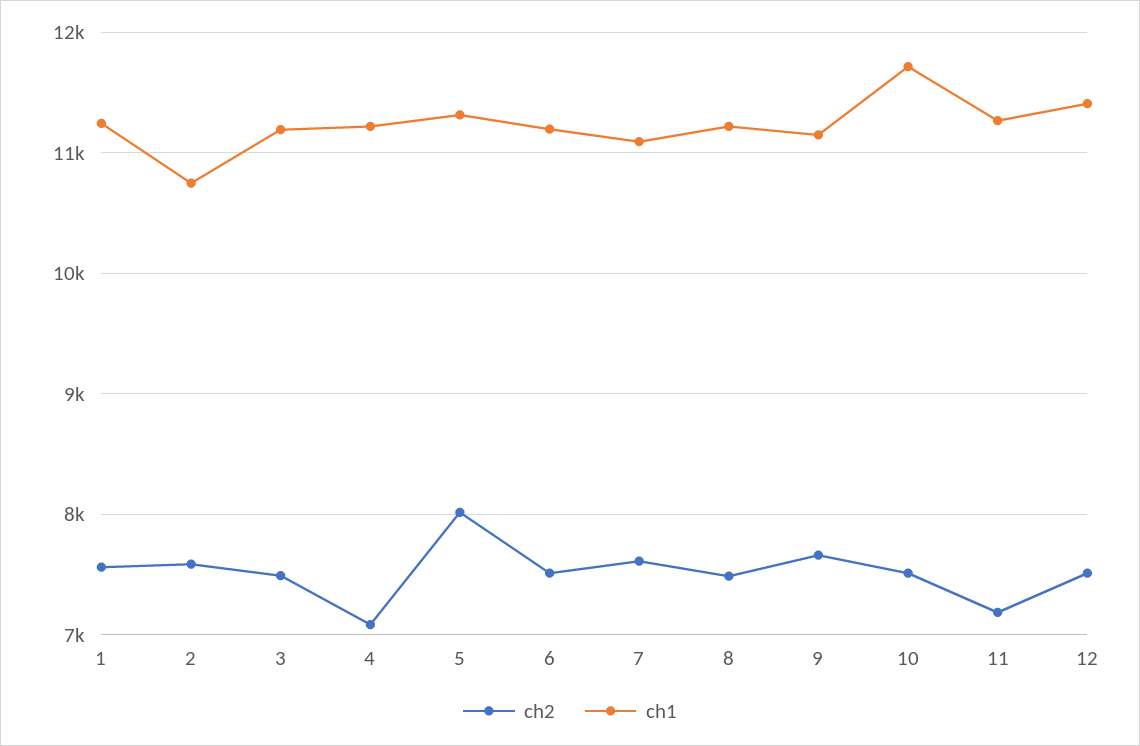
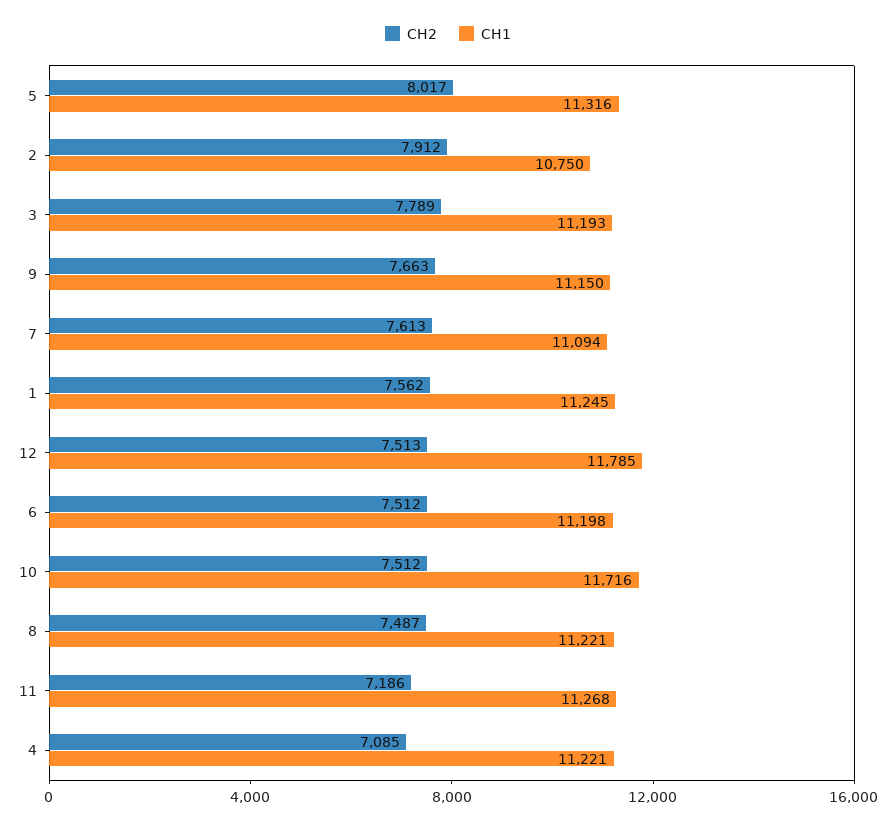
ch2, 2: 7600 -> 7912
ch2, 3: 7500 -> 7789
ch1, 12: 11400 -> 11785

